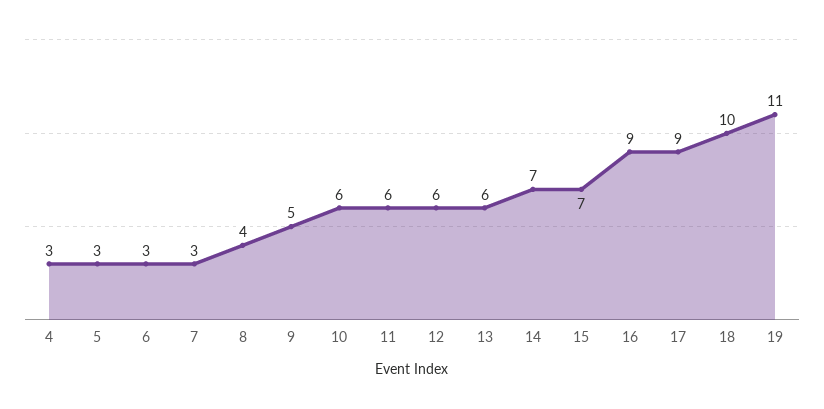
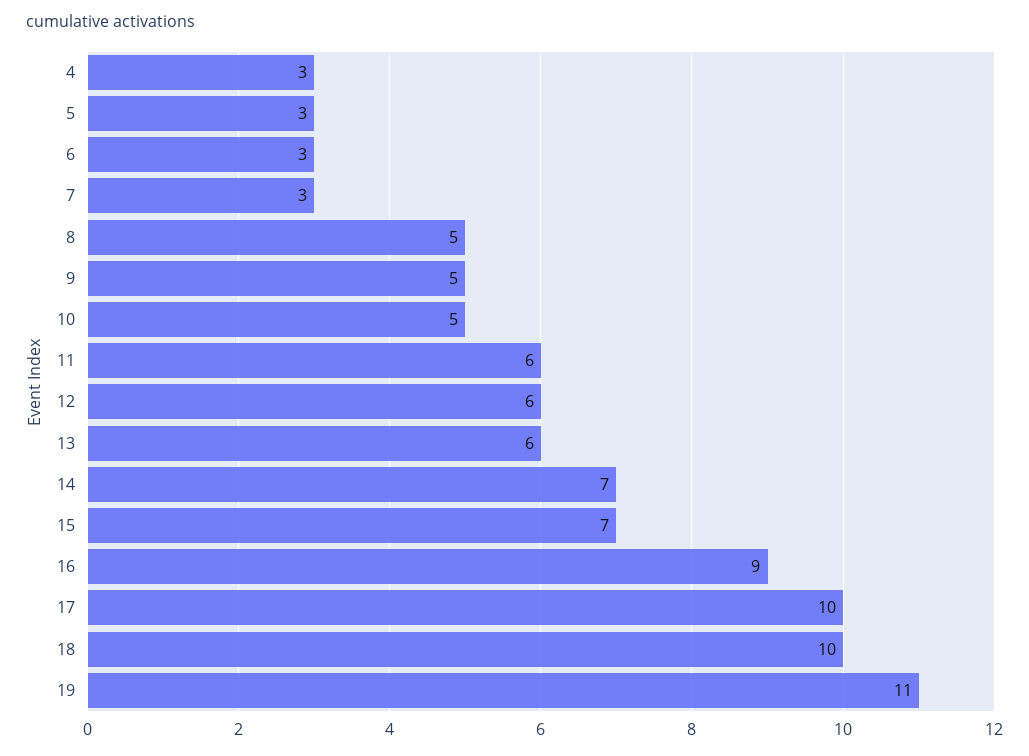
8: 4 -> 5
10: 6 -> 5
17: 9 -> 10

